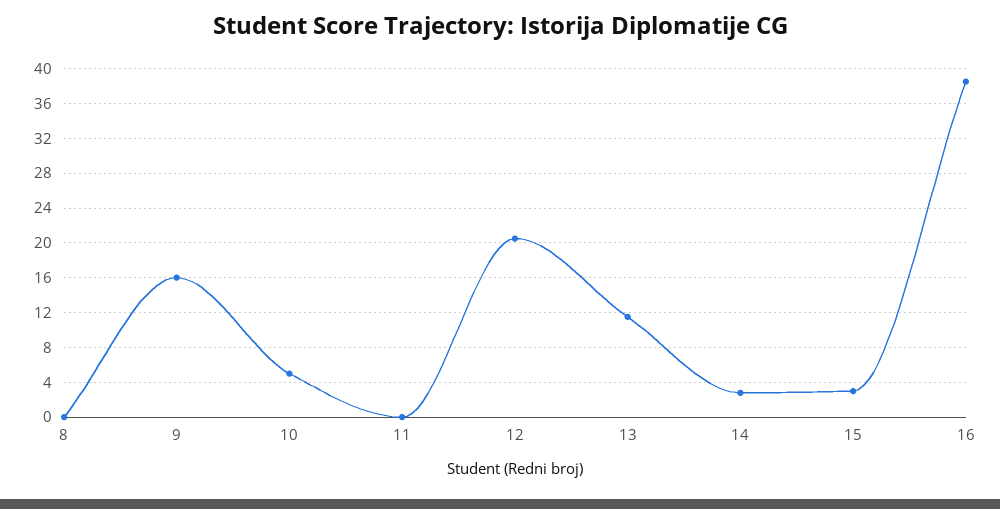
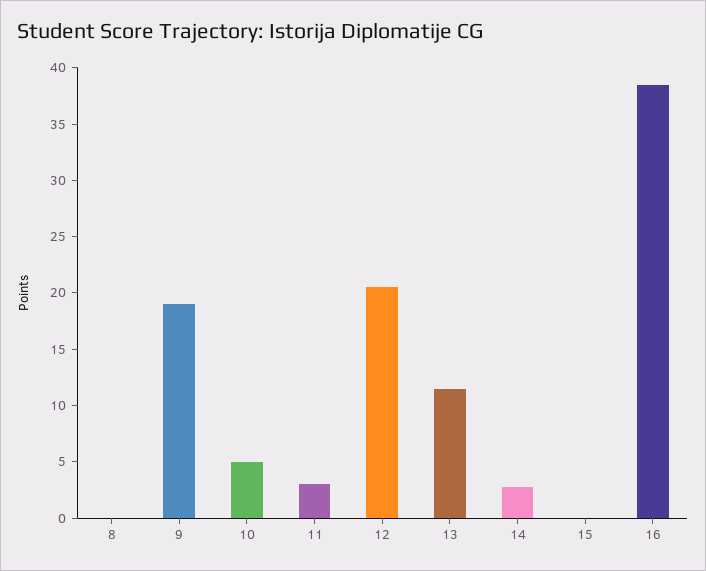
9: 16 -> 19
11: 0 -> 3
15: 3 -> 0

